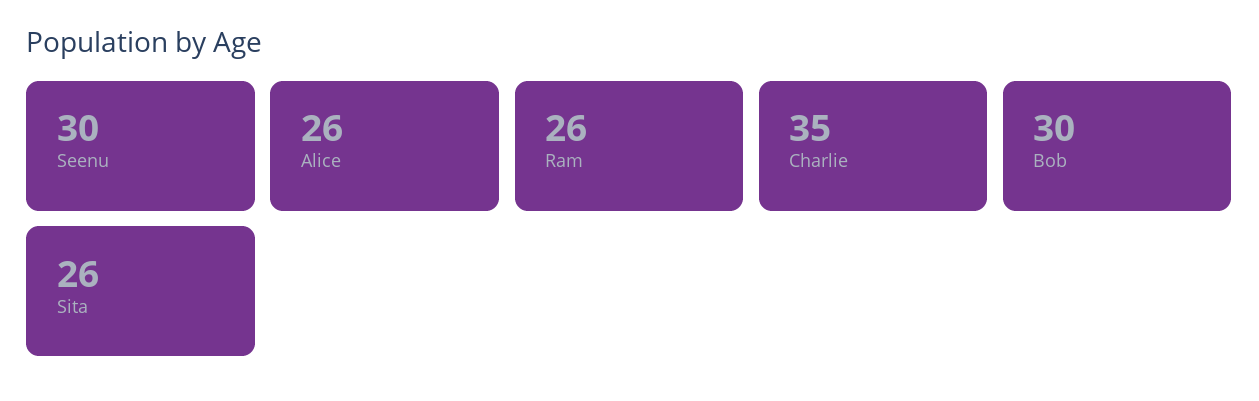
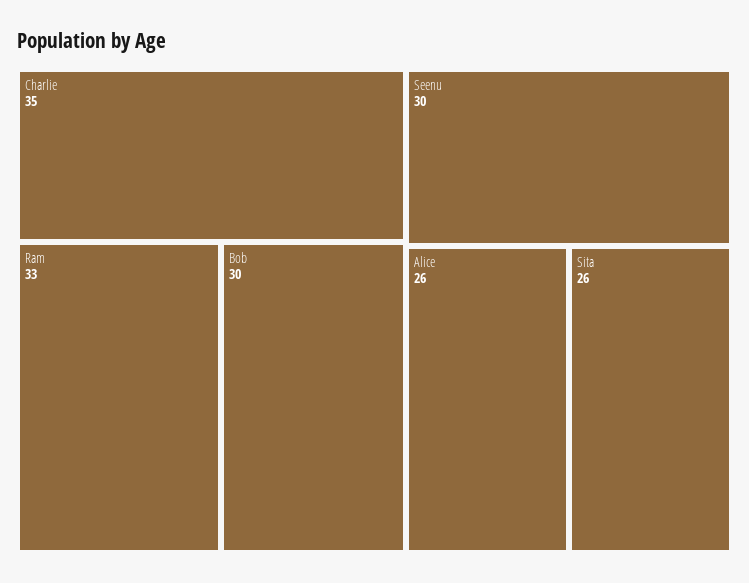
Ram: 26 -> 33

